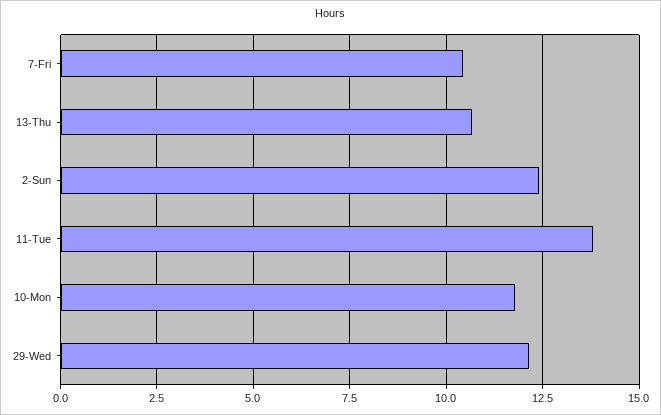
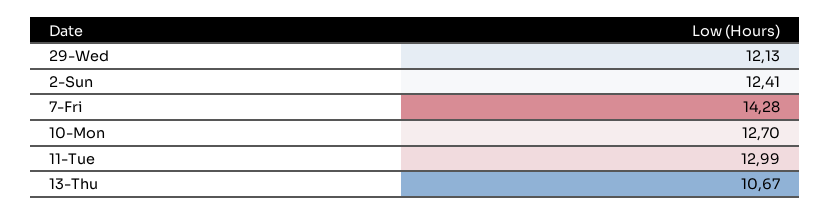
7-Fri: 10.5 -> 14.28
11-Tue: 13.75 -> 12.99
10-Mon: 11.75 -> 12.7

